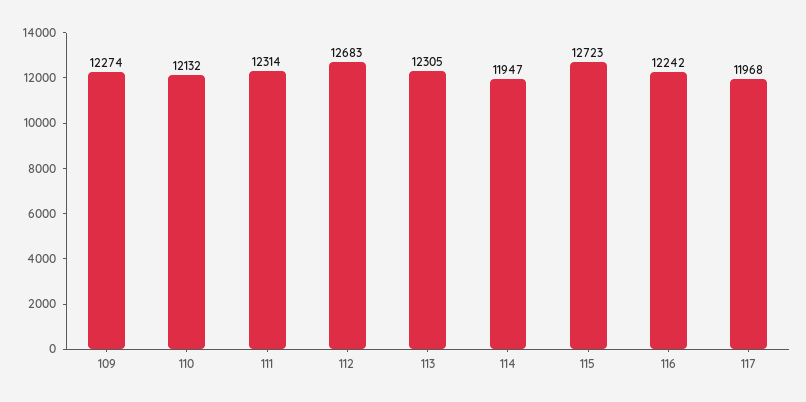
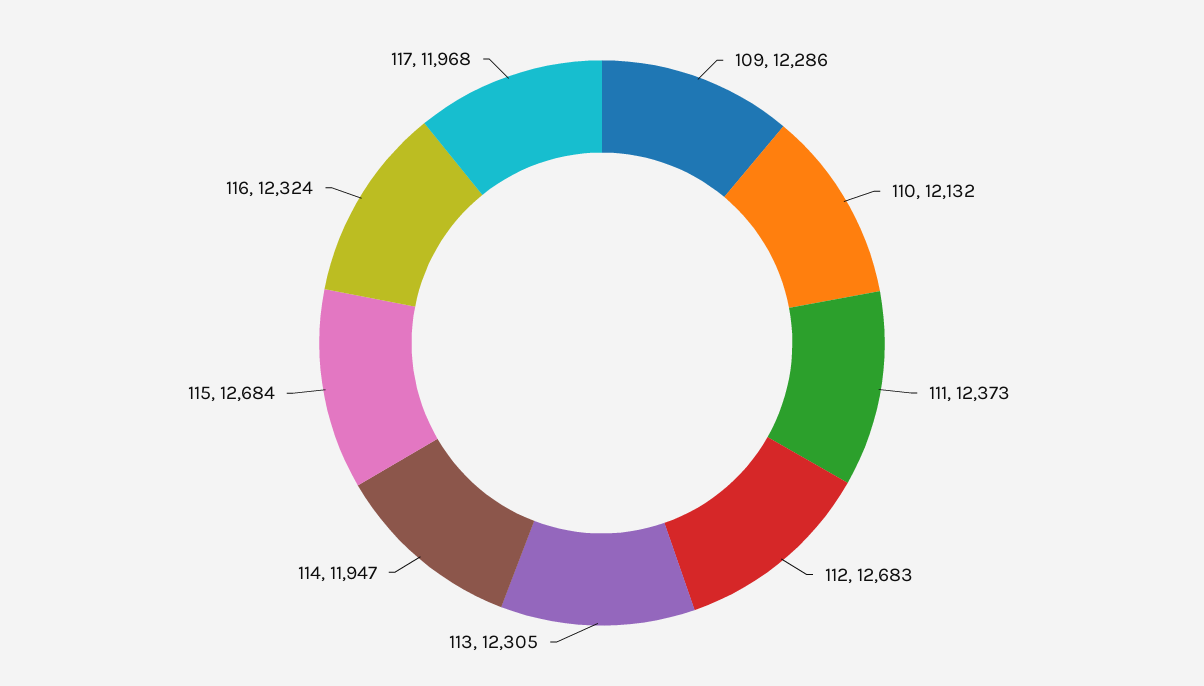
109: 12274 -> 12286
111: 12314 -> 12373
115: 12723 -> 12684
116: 12242 -> 12324

